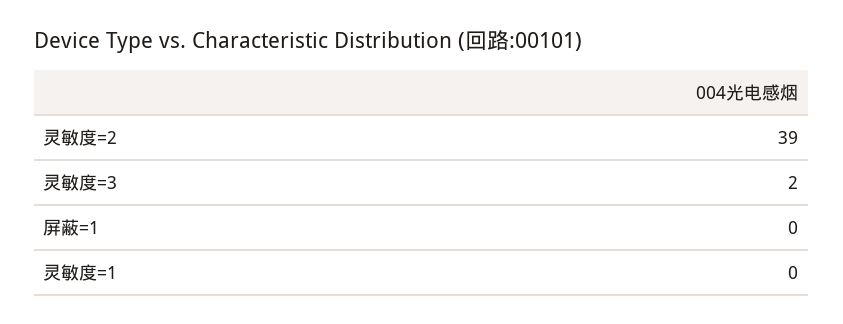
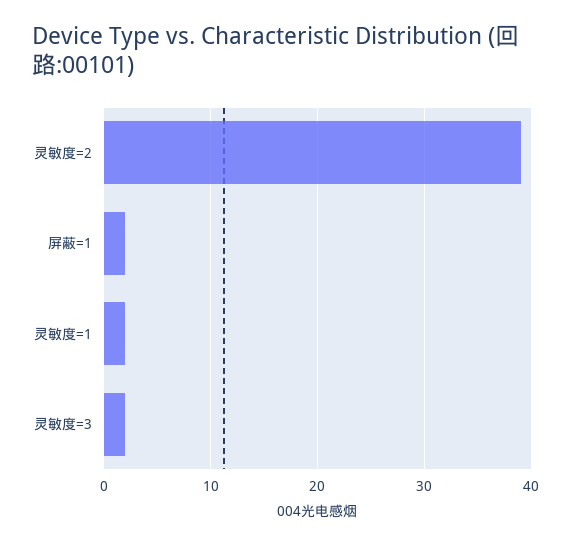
屏蔽=1: 0 -> 2
灵敏度=1: 0 -> 2

